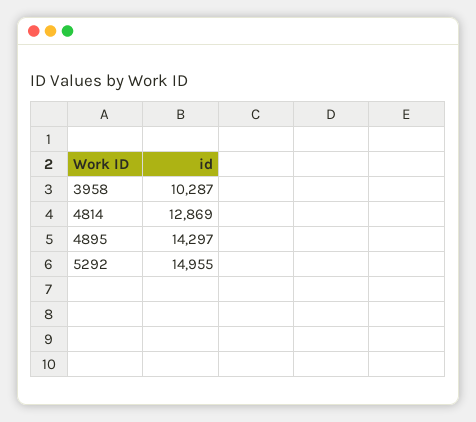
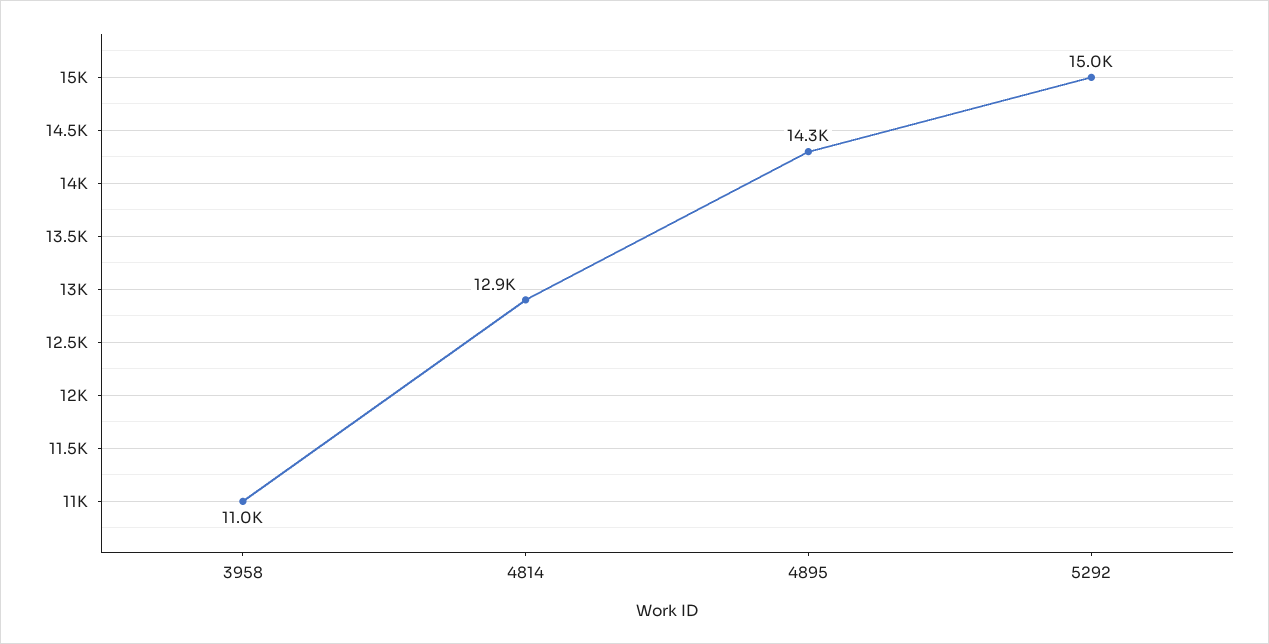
3958: 10287 -> 11000

